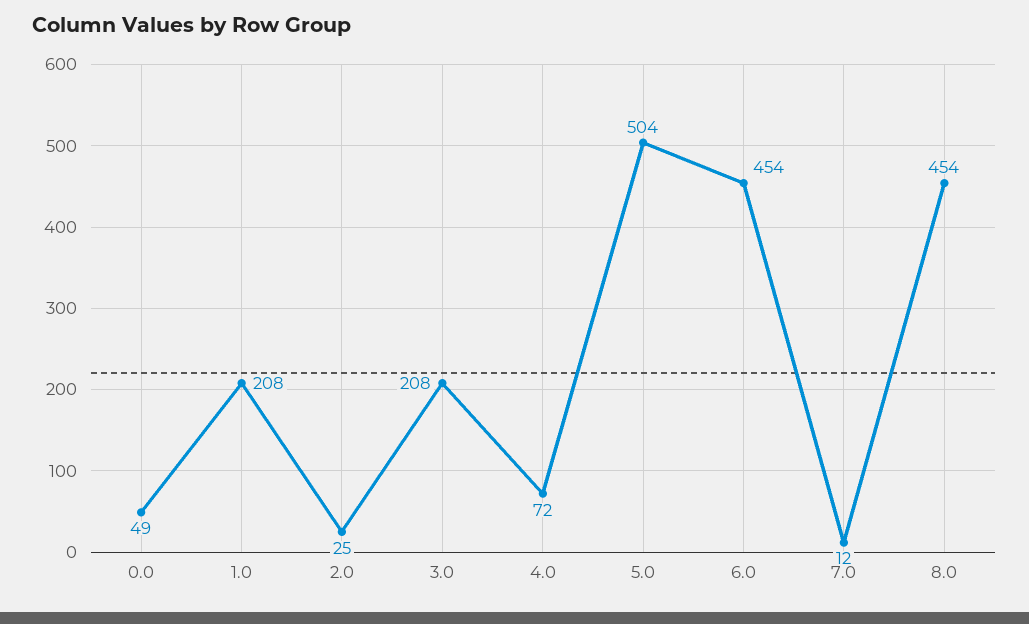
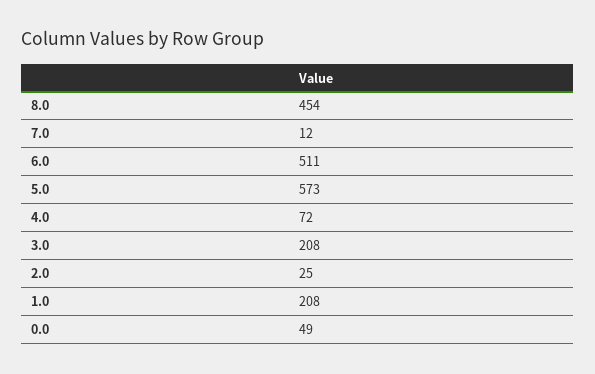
5.0: 504 -> 573
6.0: 454 -> 511

